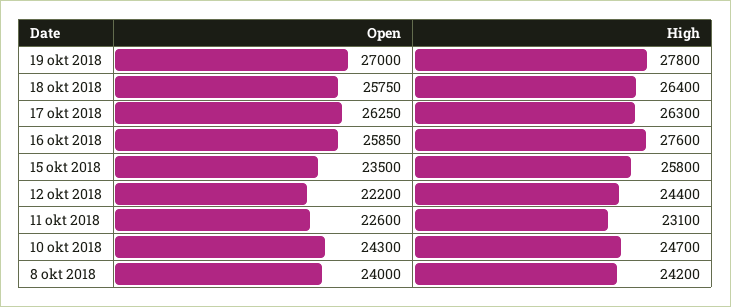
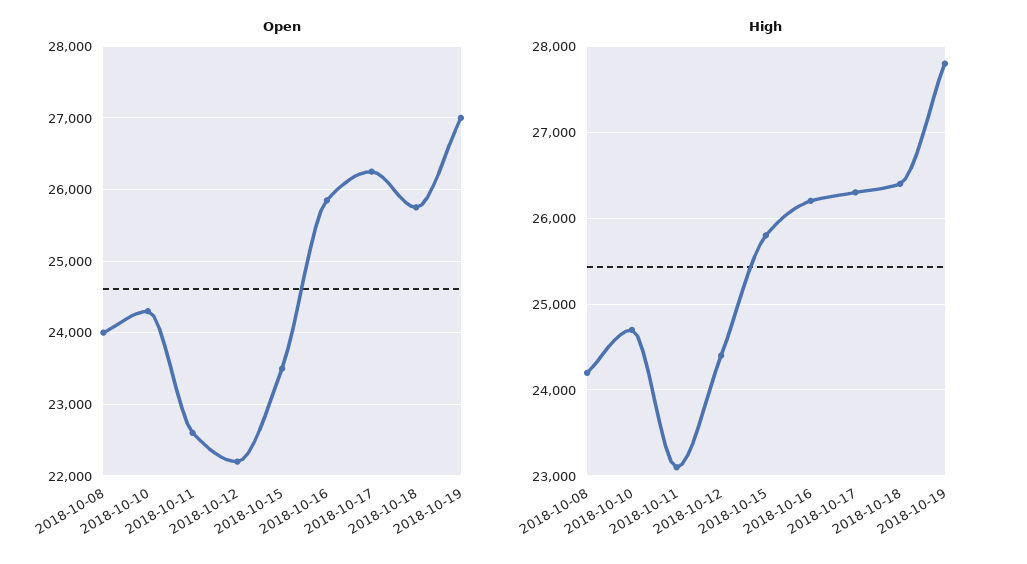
High, 16 okt 2018: 27600 -> 26200

